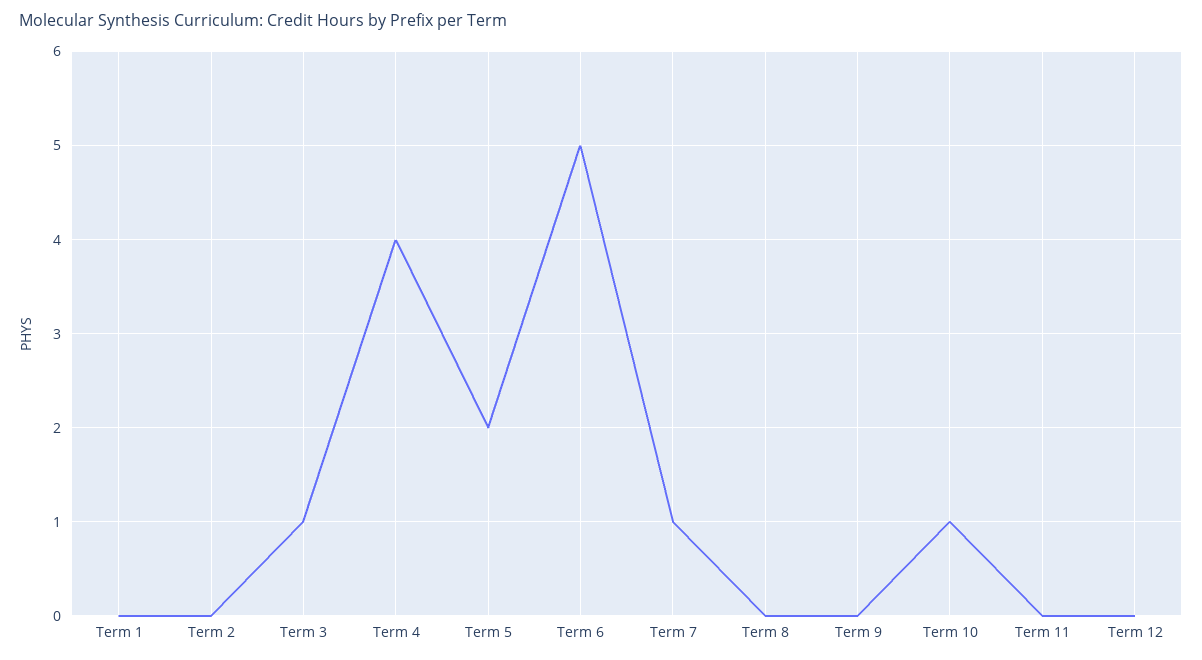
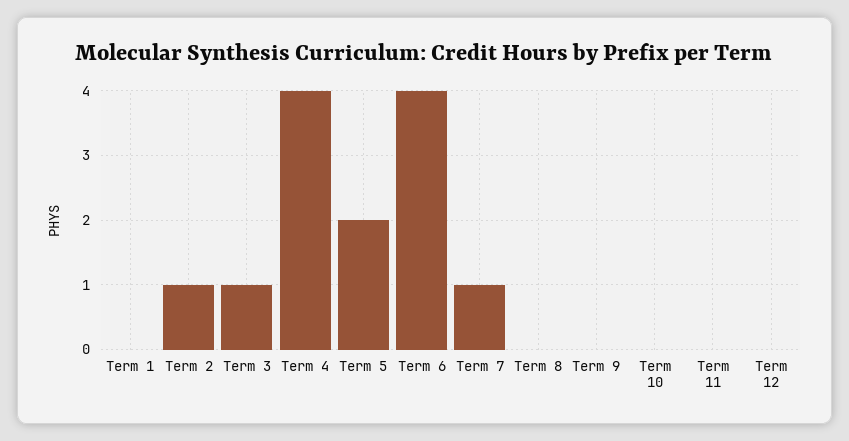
Term 2: 0 -> 1
Term 6: 5 -> 4
Term 10: 1 -> 0

